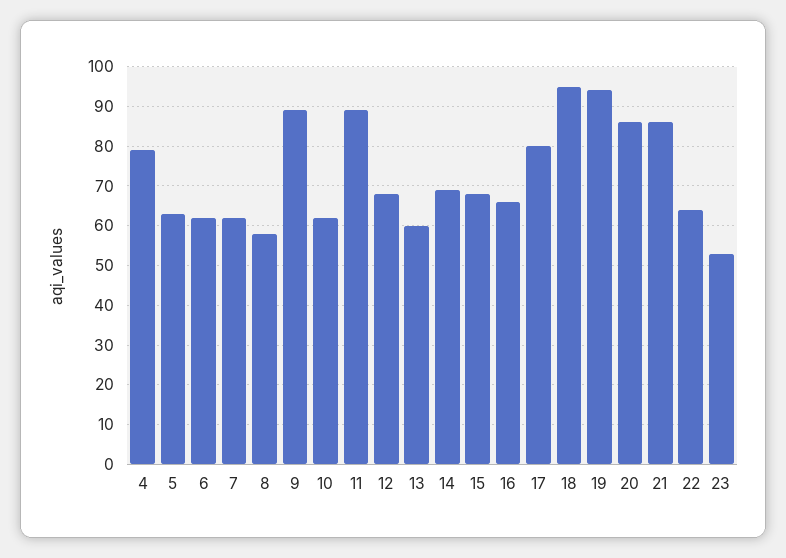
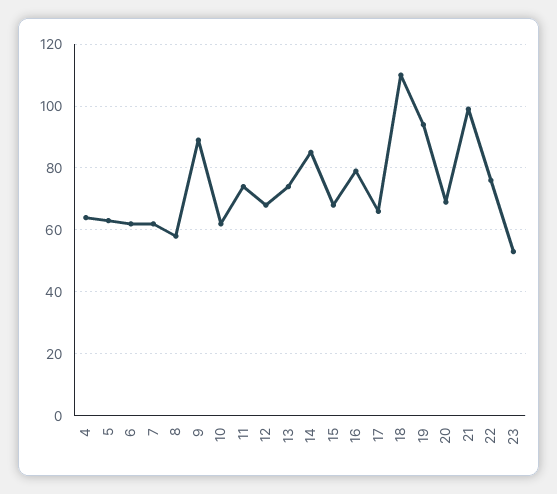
4: 80 -> 65
11: 90 -> 75
13: 60 -> 75
14: 70 -> 85
16: 65 -> 80
17: 80 -> 65
18: 95 -> 110
20: 85 -> 70
21: 85 -> 100
22: 65 -> 75

